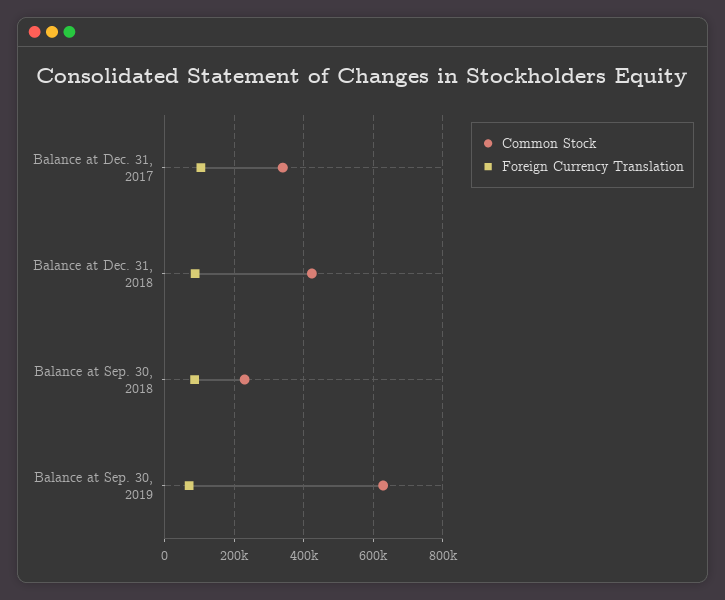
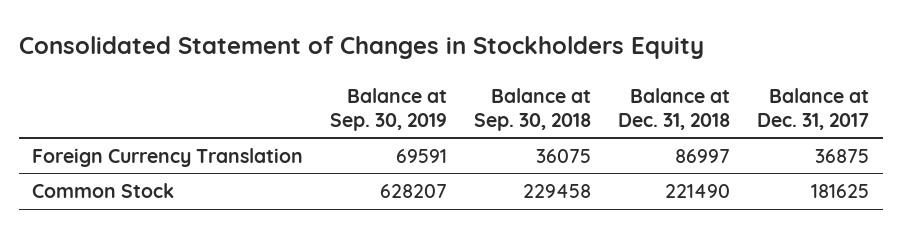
Common Stock, Balance at Dec. 31, 2017: 340000 -> 181625
Foreign Currency Translation, Balance at Dec. 31, 2017: 100000 -> 36875
Common Stock, Balance at Dec. 31, 2018: 420000 -> 221490
Foreign Currency Translation, Balance at Sep. 30, 2018: 80000 -> 36075

